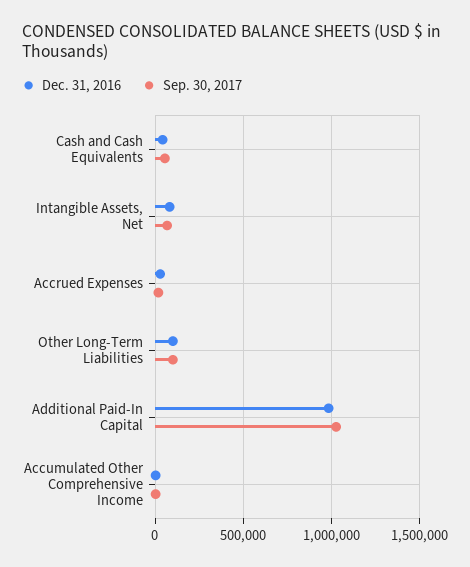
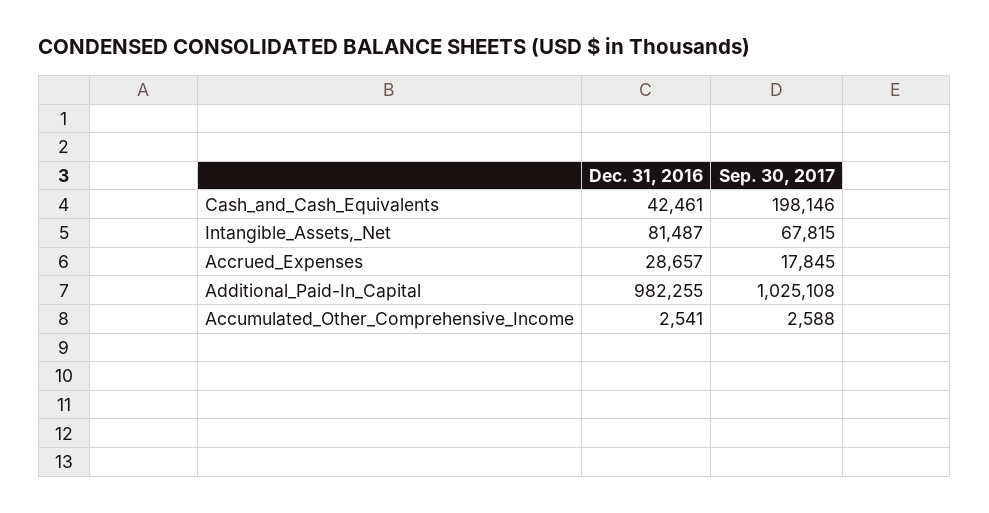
Sep. 30, 2017, Cash and Cash Equivalents: 50000 -> 198146
Dec. 31, 2016, Other Long-Term Liabilities: 100000 -> none
Sep. 30, 2017, Other Long-Term Liabilities: 100000 -> none

